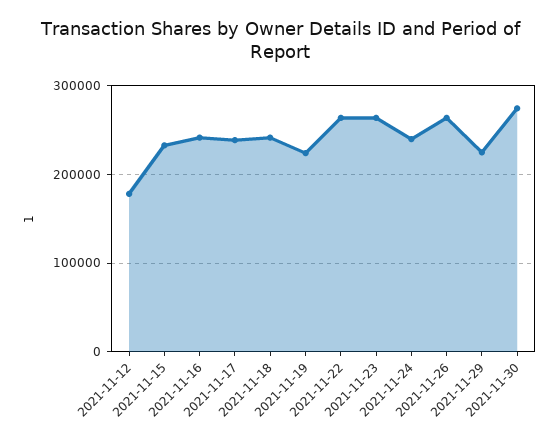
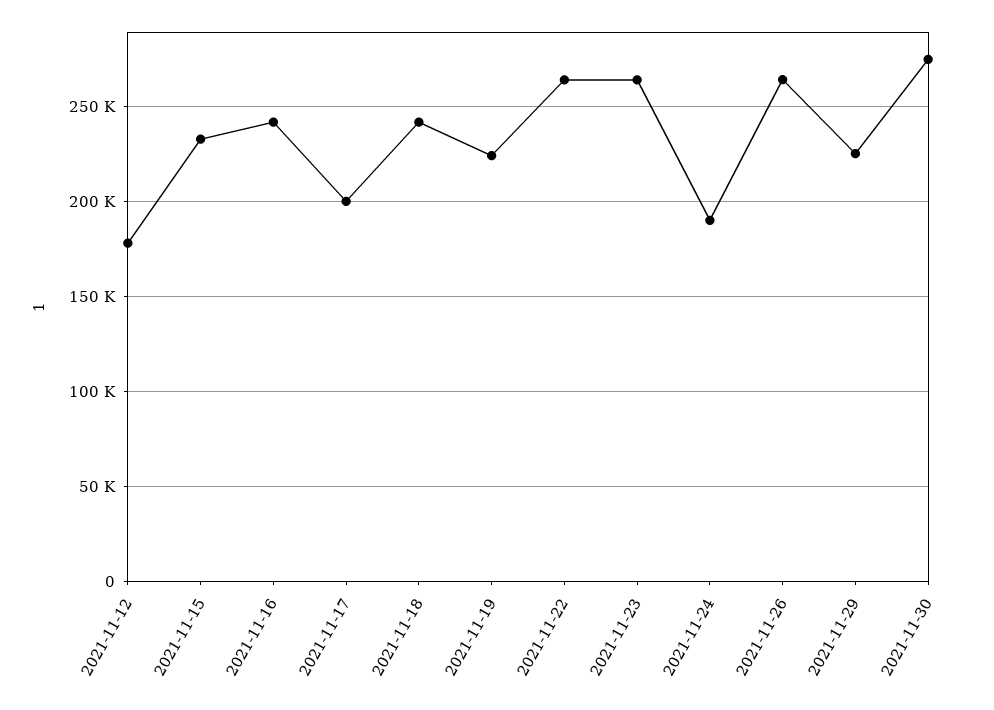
2021-11-17: 240000 -> 200000
2021-11-24: 240000 -> 190000

